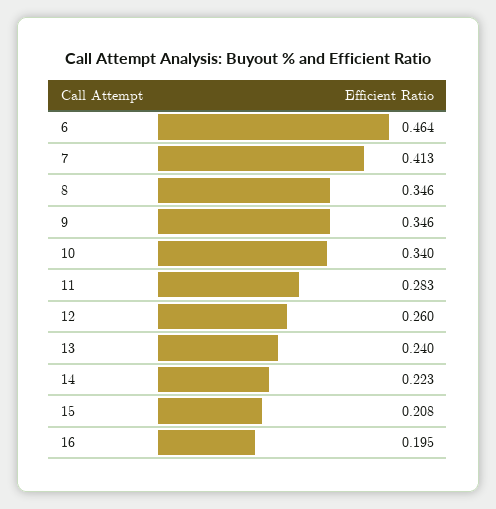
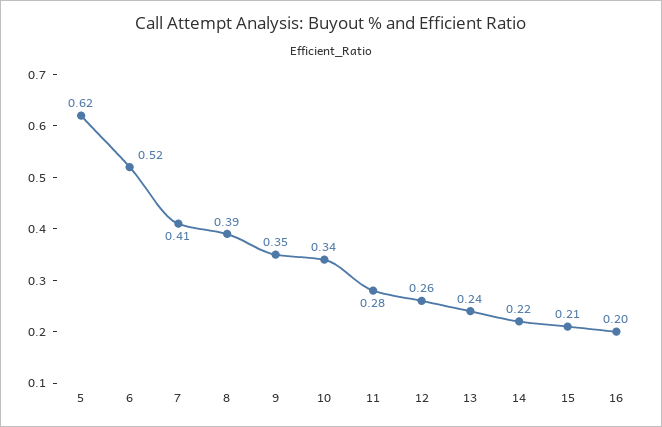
6: 0.464 -> 0.52
8: 0.346 -> 0.39
5: none -> 0.62

